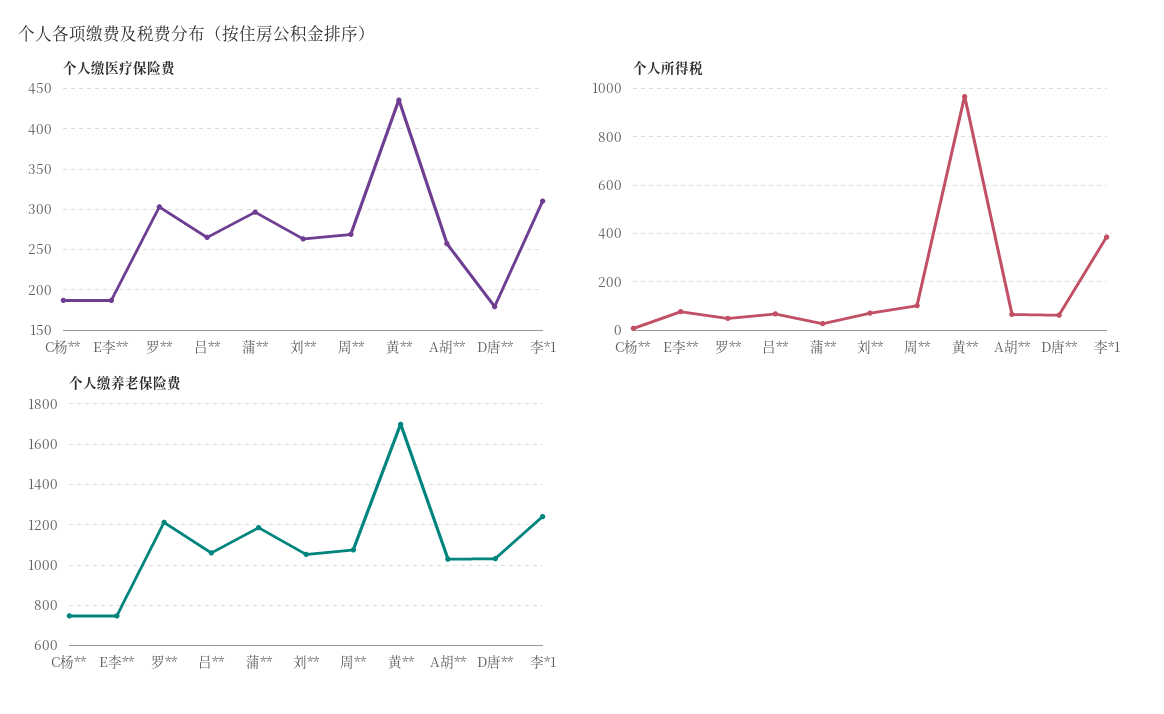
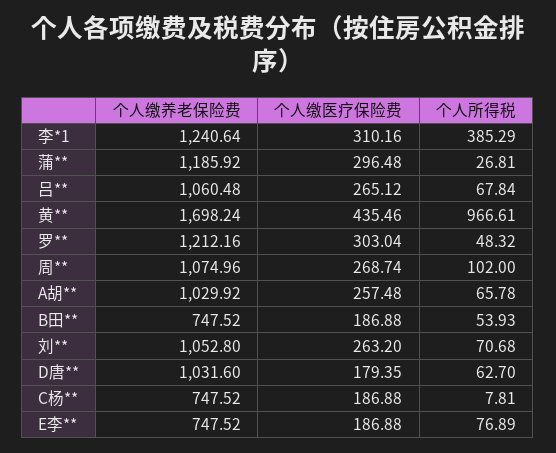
个人缴养老保险费, B田**: none -> 747.52
个人缴医疗保险费, B田**: none -> 186.88
个人所得税, B田**: none -> 53.93

